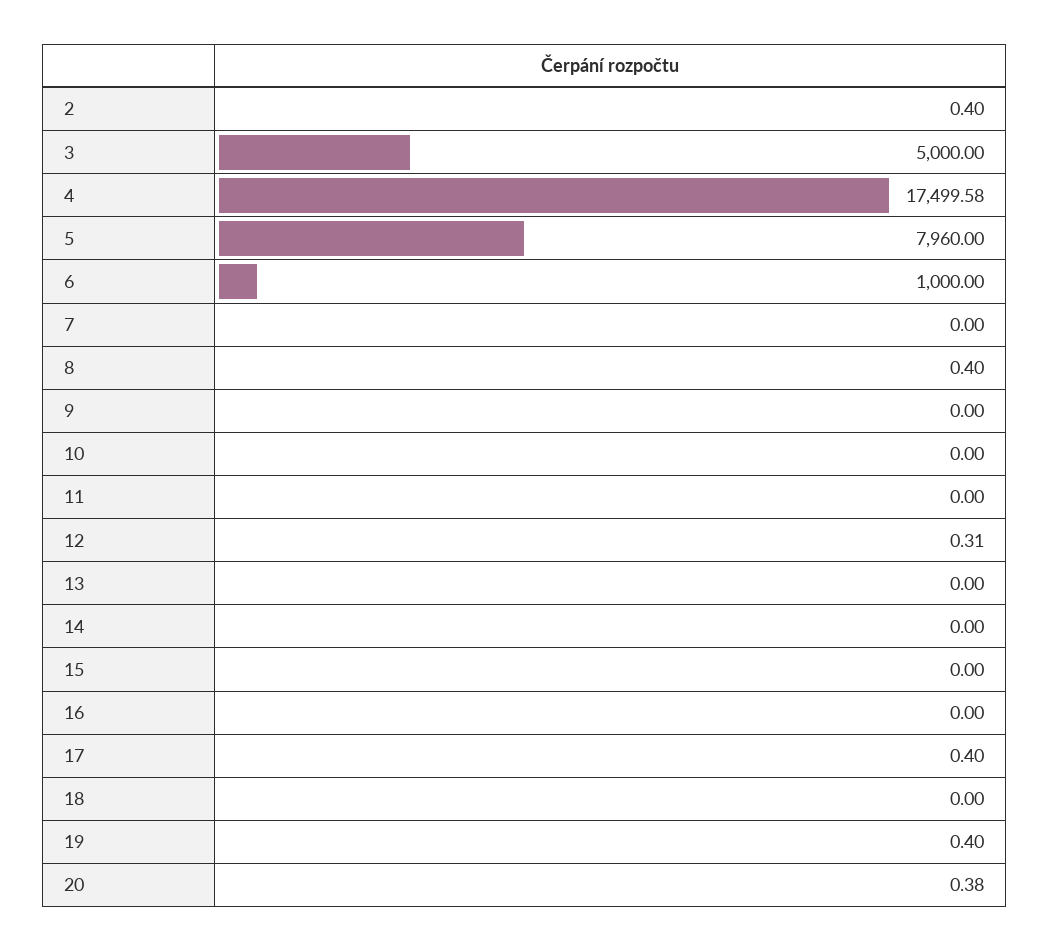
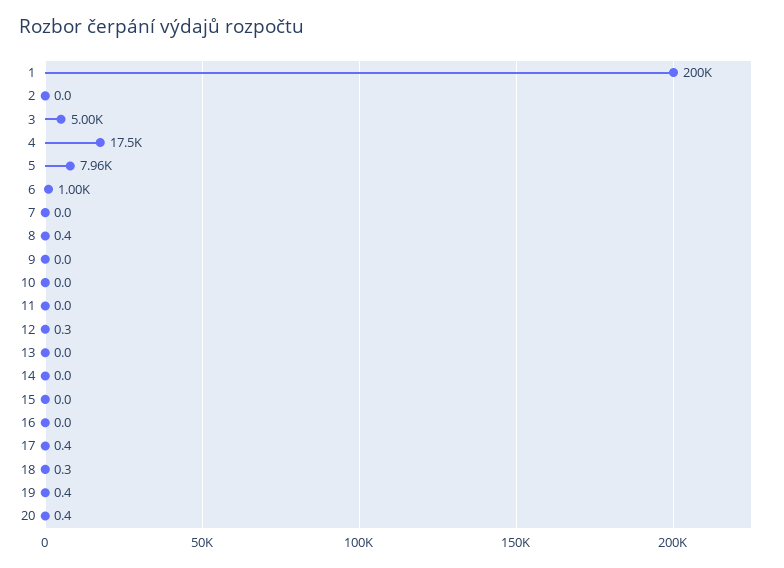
2: 0.4 -> 0
18: 0 -> 0.3
1: none -> 200000

